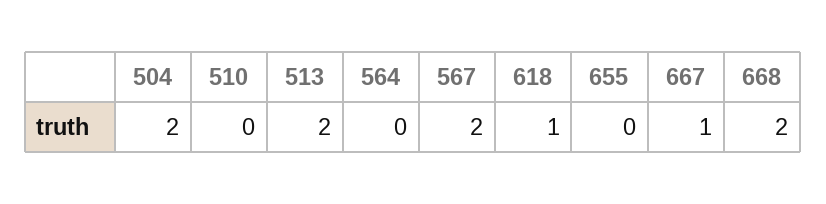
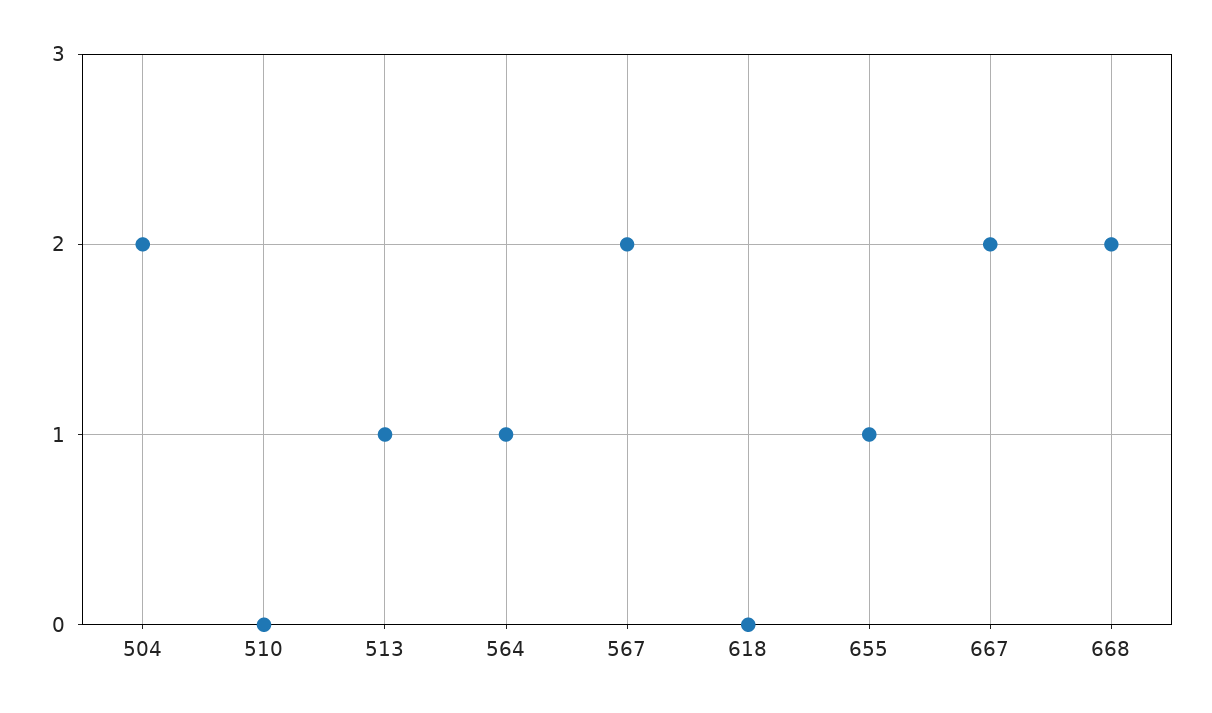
513: 2 -> 1
564: 0 -> 1
618: 1 -> 0
655: 0 -> 1
667: 1 -> 2

